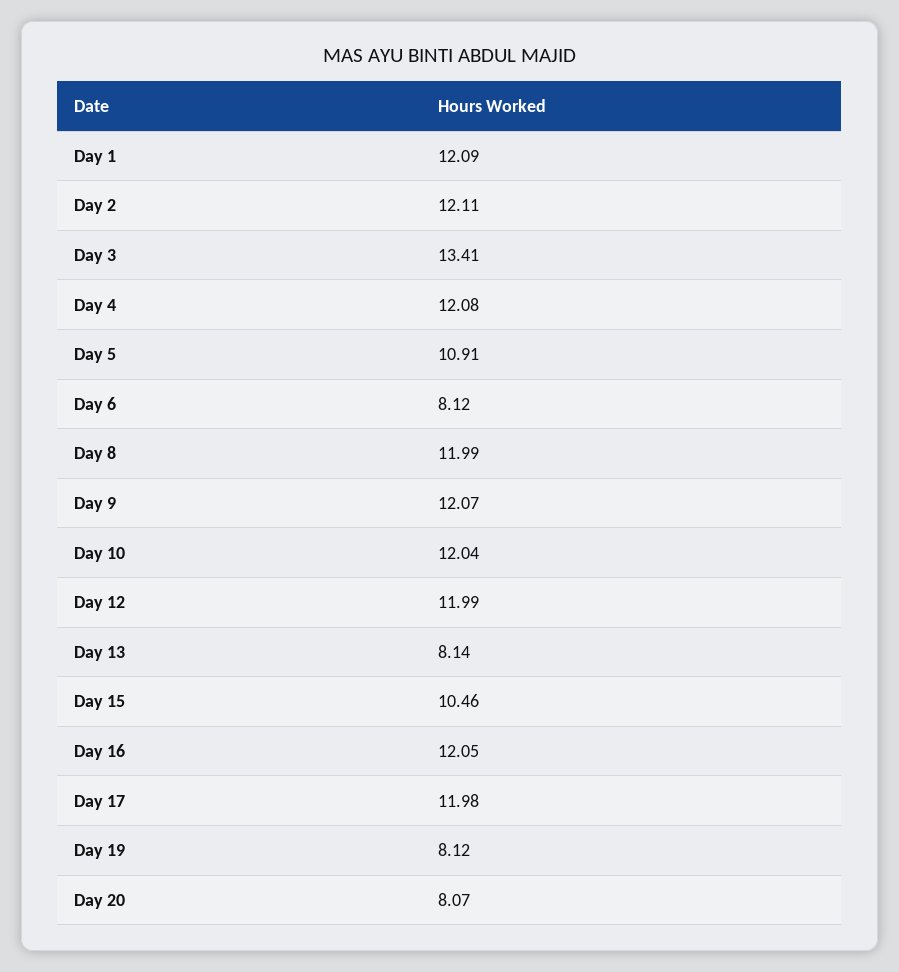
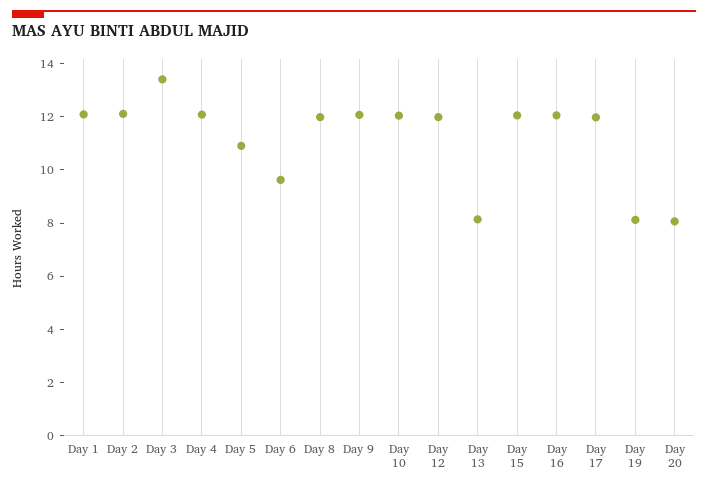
Day 6: 8.12 -> 9.5
Day 15: 10.46 -> 12

